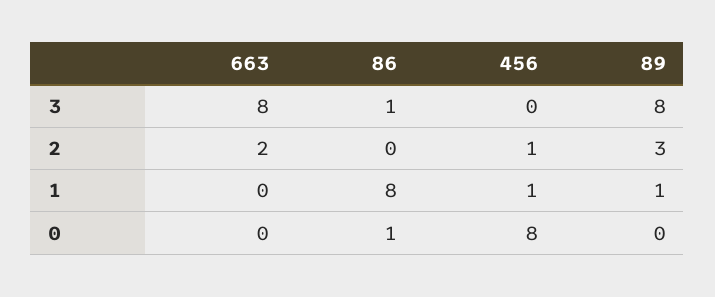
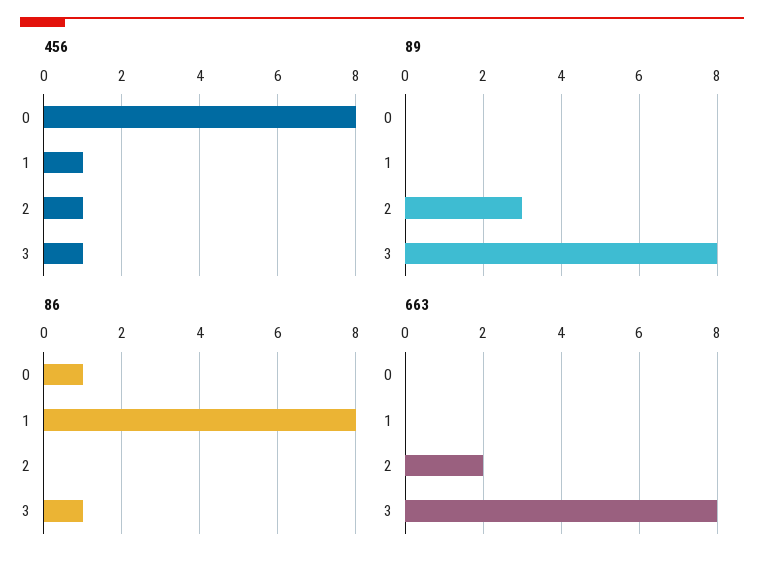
456, 3: 0 -> 1
89, 1: 1 -> 0

